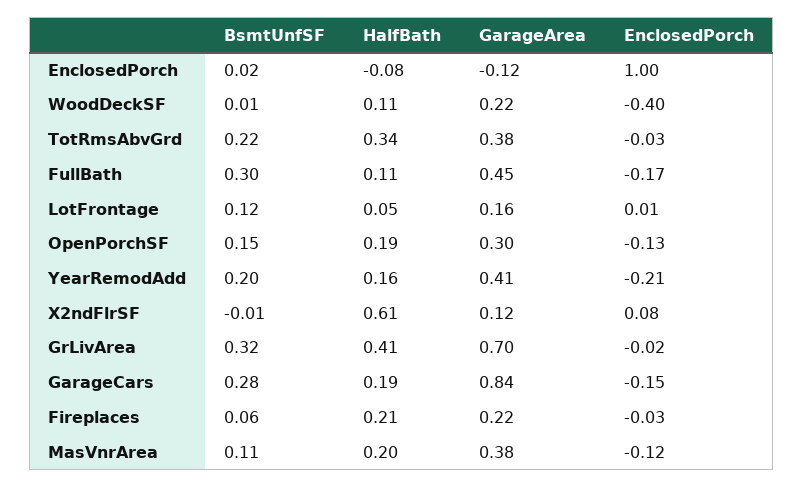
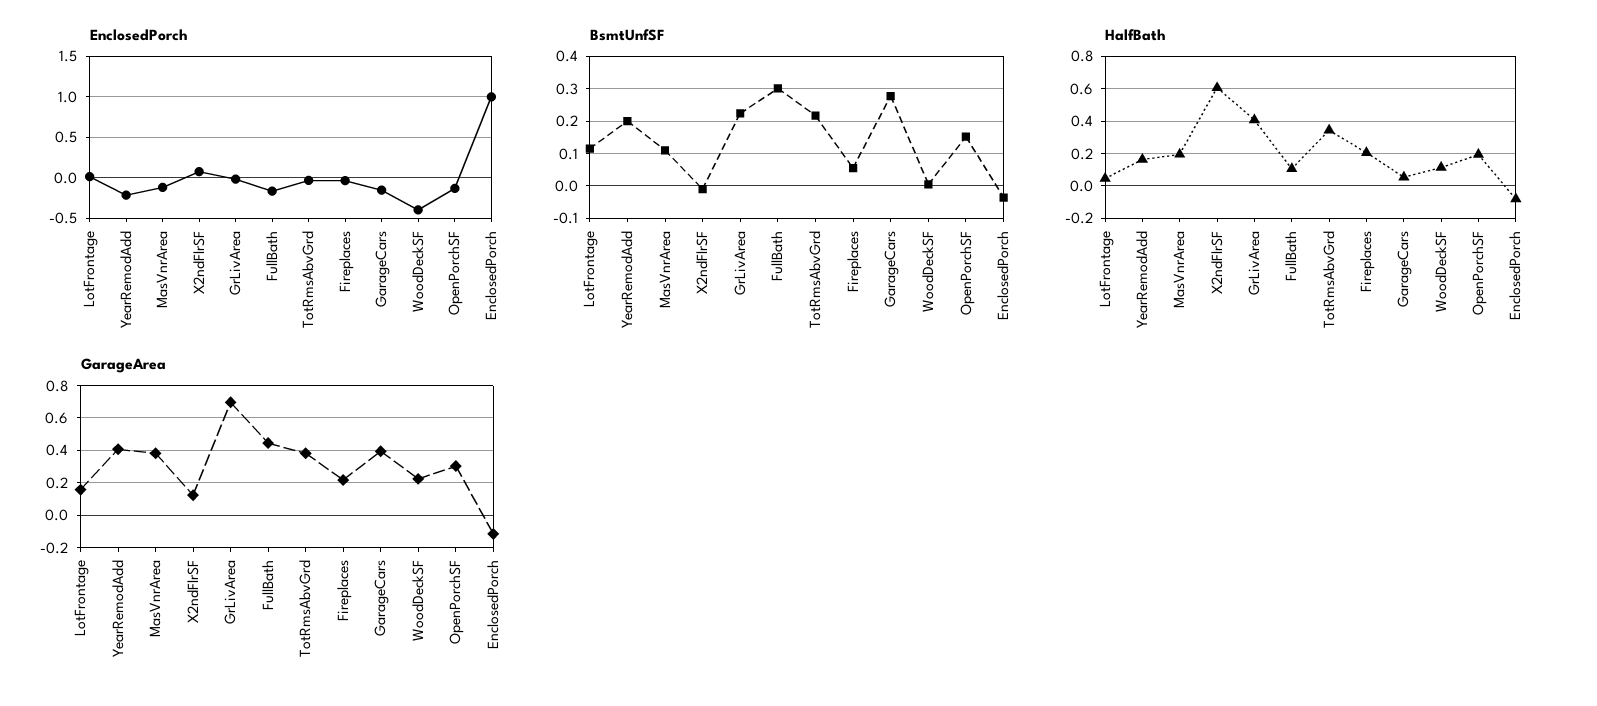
BsmtUnfSF, EnclosedPorch: 0.02 -> -0.04
BsmtUnfSF, GrLivArea: 0.32 -> 0.22
HalfBath, GarageCars: 0.19 -> 0.05
GarageArea, GarageCars: 0.84 -> 0.4

